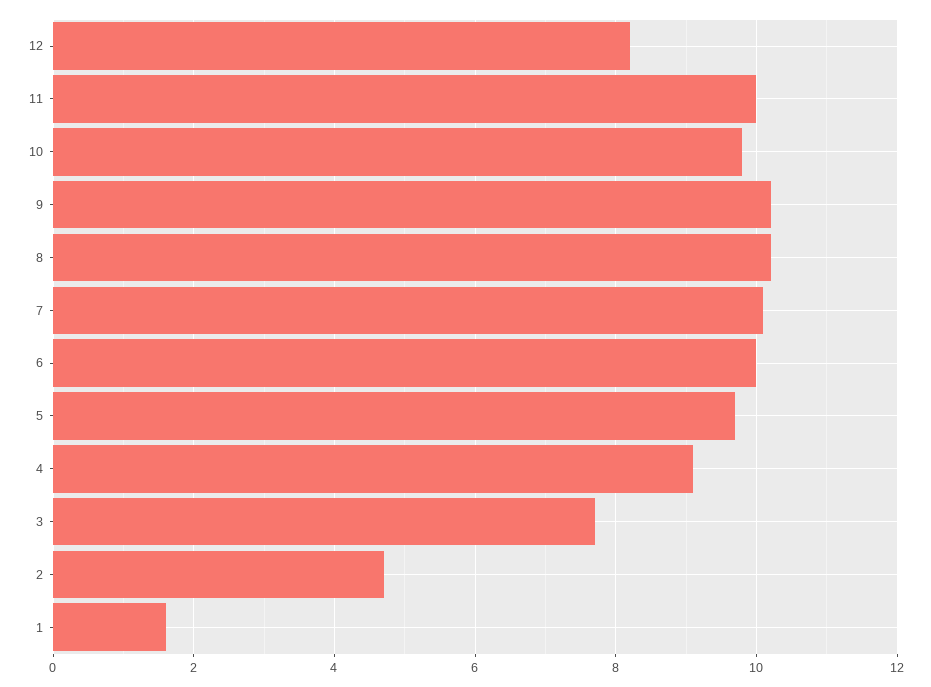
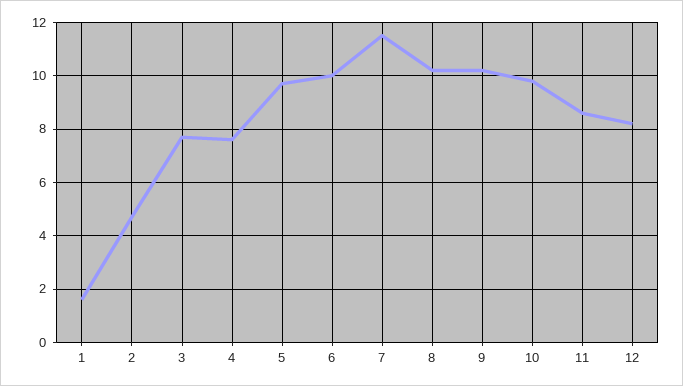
11: 10 -> 8.5
7: 10 -> 11.5
4: 9 -> 7.5

